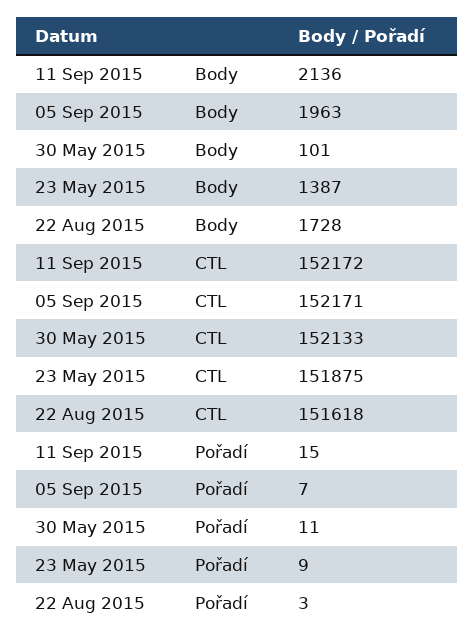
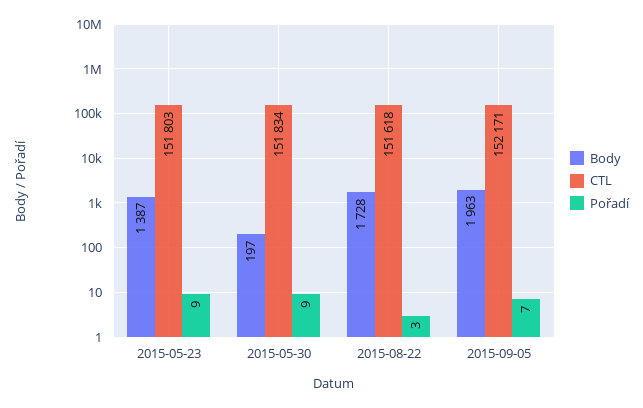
Body, 11 Sep 2015: 2136 -> none
Body, 30 May 2015: 101 -> 197
CTL, 11 Sep 2015: 152172 -> none
CTL, 30 May 2015: 152133 -> 151834
CTL, 23 May 2015: 151875 -> 151803
Pořadí, 11 Sep 2015: 15 -> none
Pořadí, 30 May 2015: 11 -> 9

